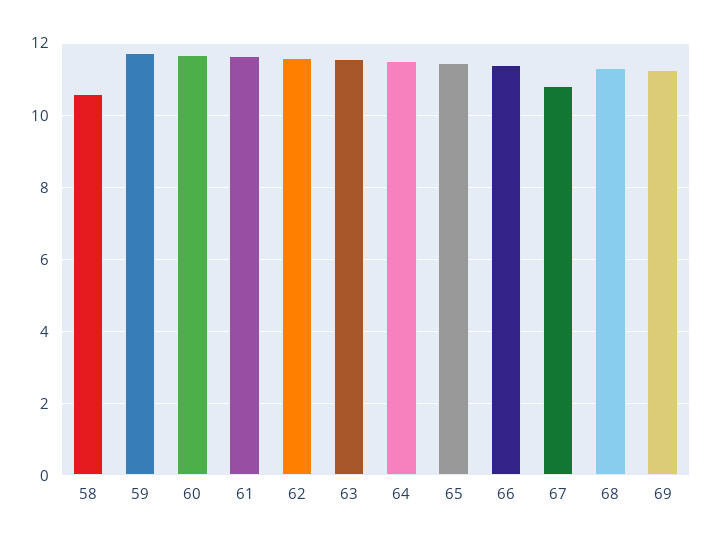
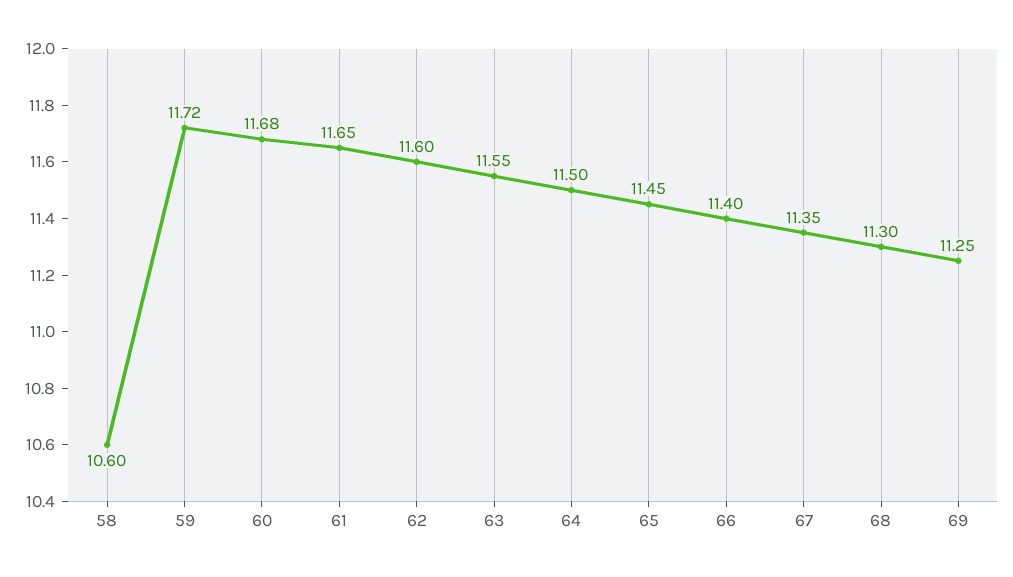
67: 10.8 -> 11.35

